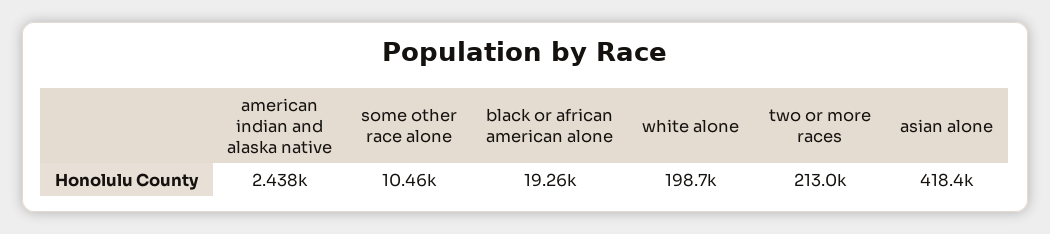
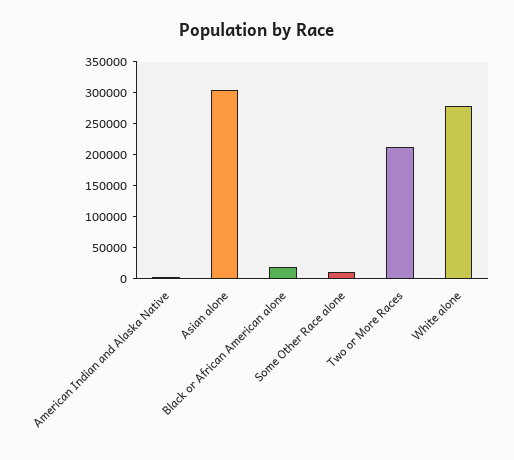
white alone: 198700 -> 275000
asian alone: 418400 -> 300000

